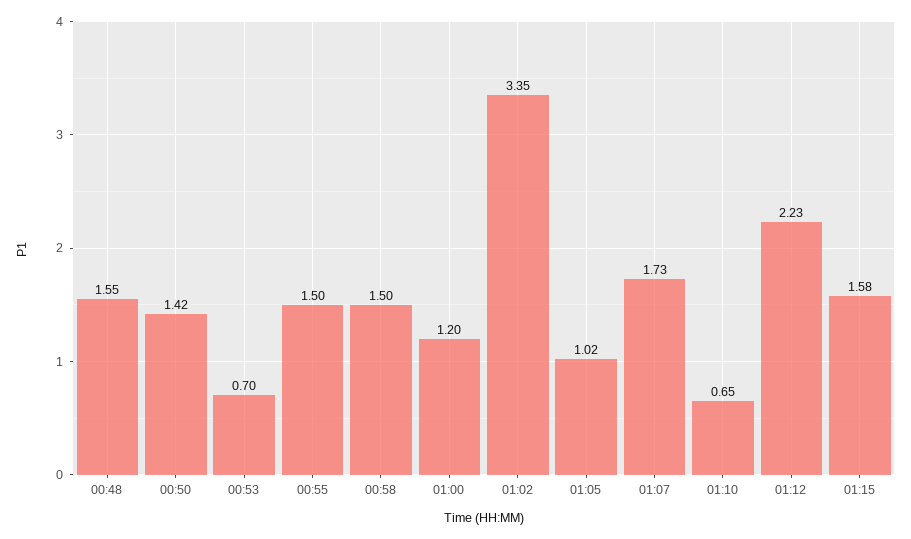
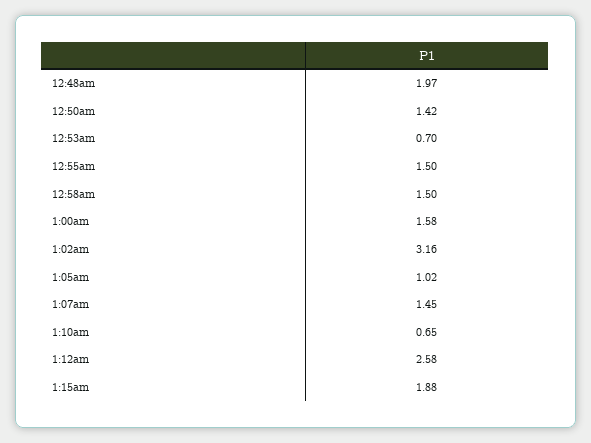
00:48: 1.55 -> 1.97
01:00: 1.2 -> 1.58
01:02: 3.35 -> 3.16
01:07: 1.73 -> 1.45
01:12: 2.23 -> 2.58
01:15: 1.58 -> 1.88

